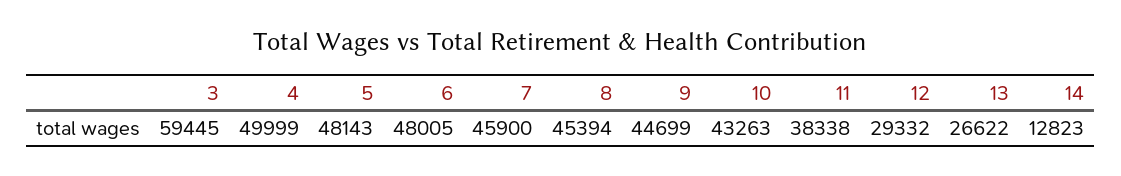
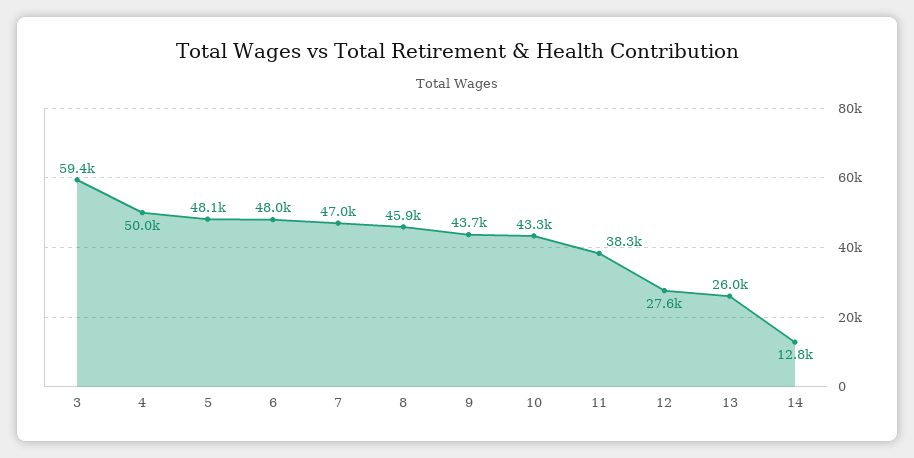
7: 45900 -> 47000
8: 45394 -> 45900
9: 44699 -> 43700
12: 29332 -> 27600
13: 26622 -> 26000

